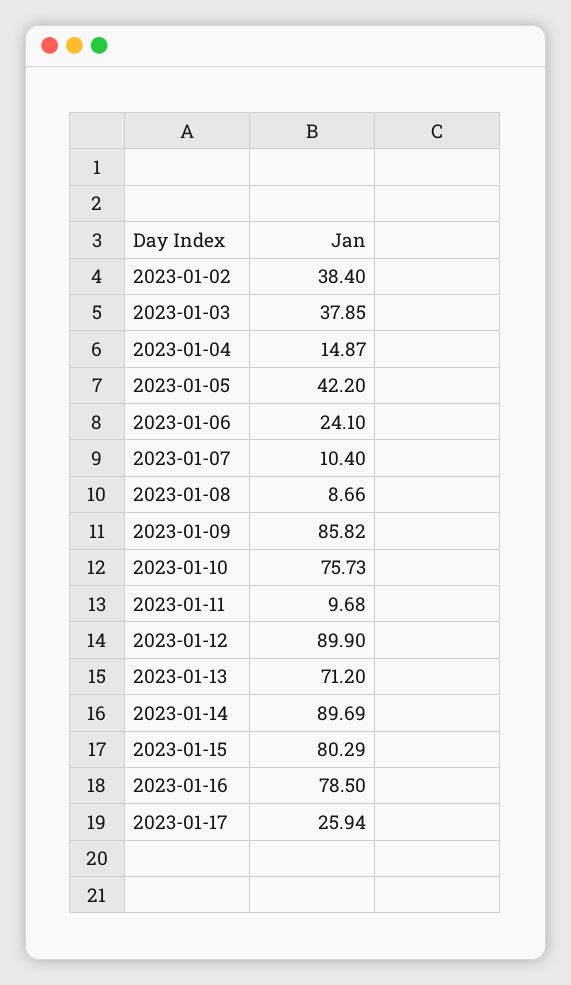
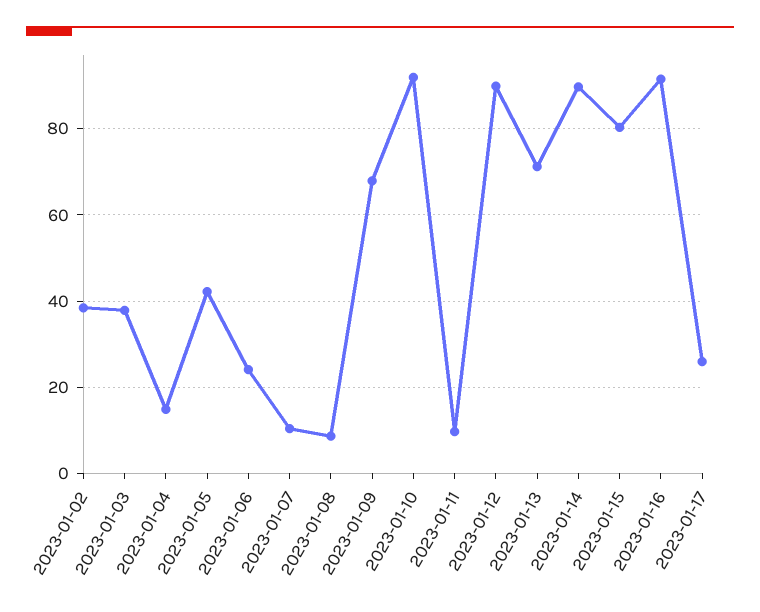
2023-01-09: 85.82 -> 68
2023-01-10: 75.73 -> 92
2023-01-16: 78.5 -> 92

